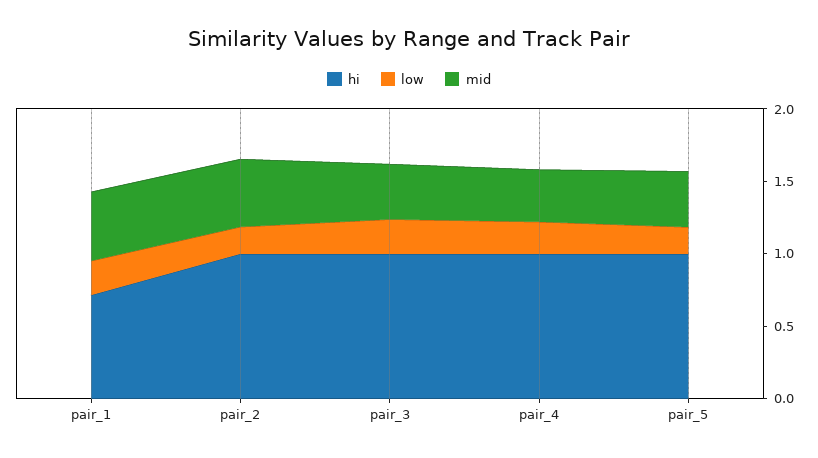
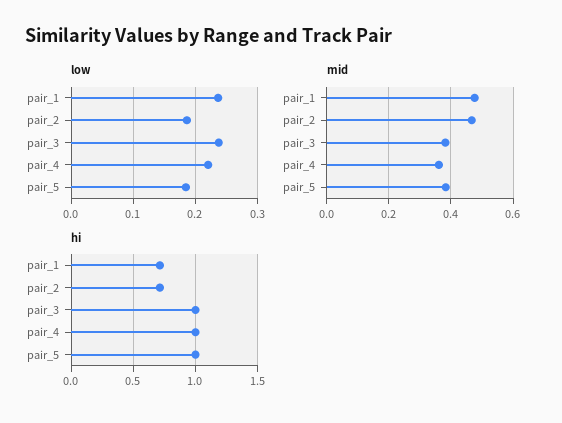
hi, pair_2: 1 -> 0.7

